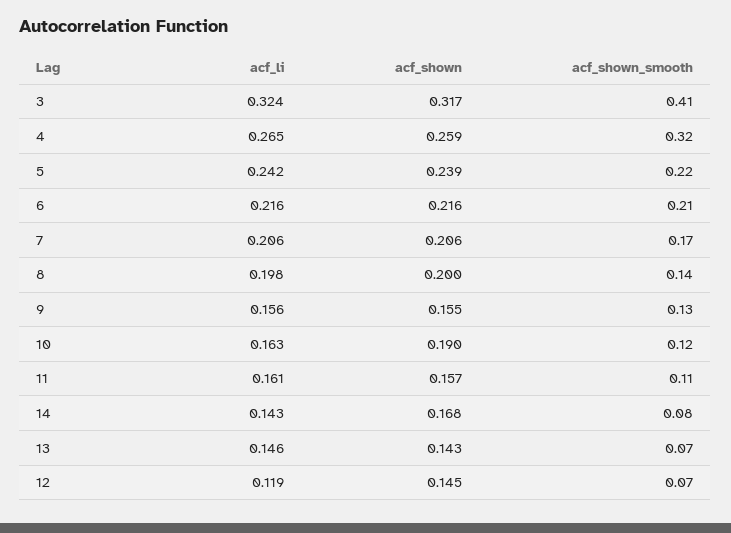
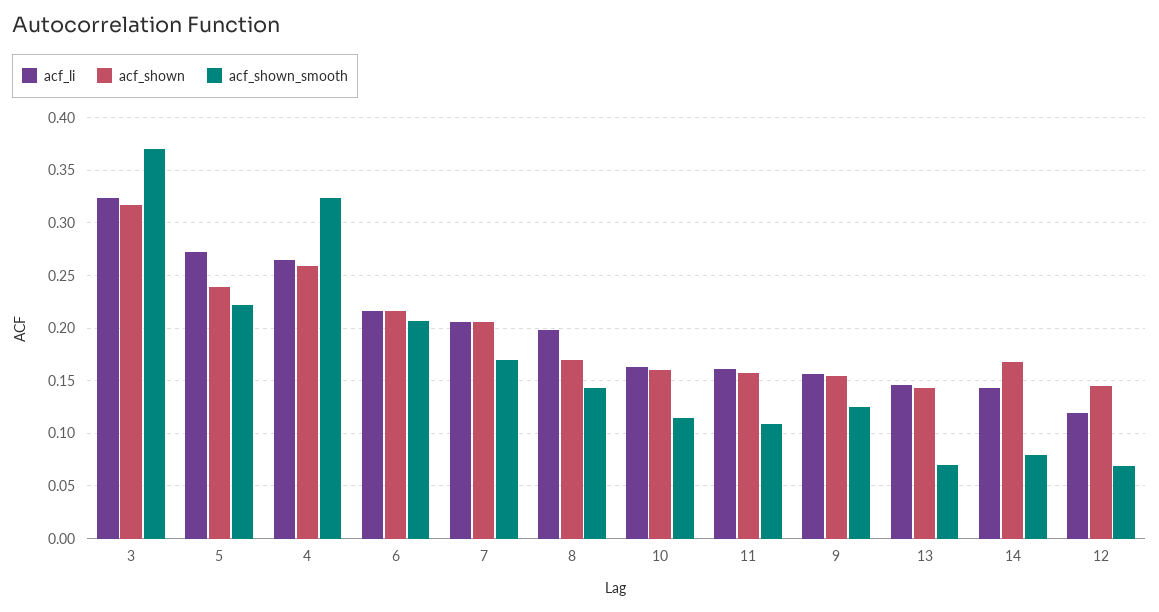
acf_shown_smooth, 3: 0.41 -> 0.37
acf_li, 5: 0.242 -> 0.27
acf_shown, 8: 0.2 -> 0.17
acf_shown, 10: 0.19 -> 0.16

